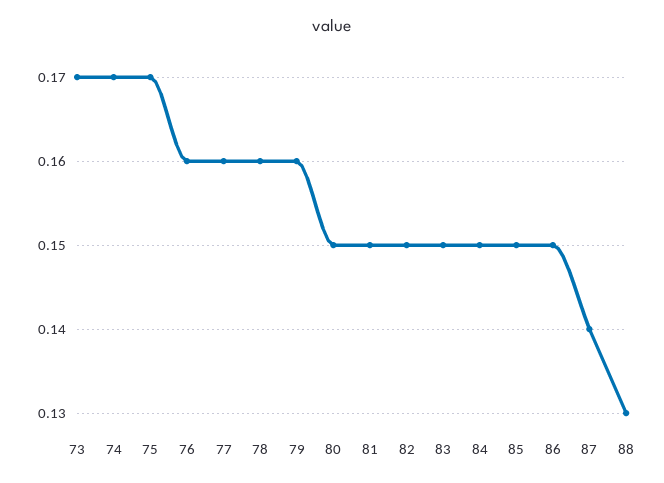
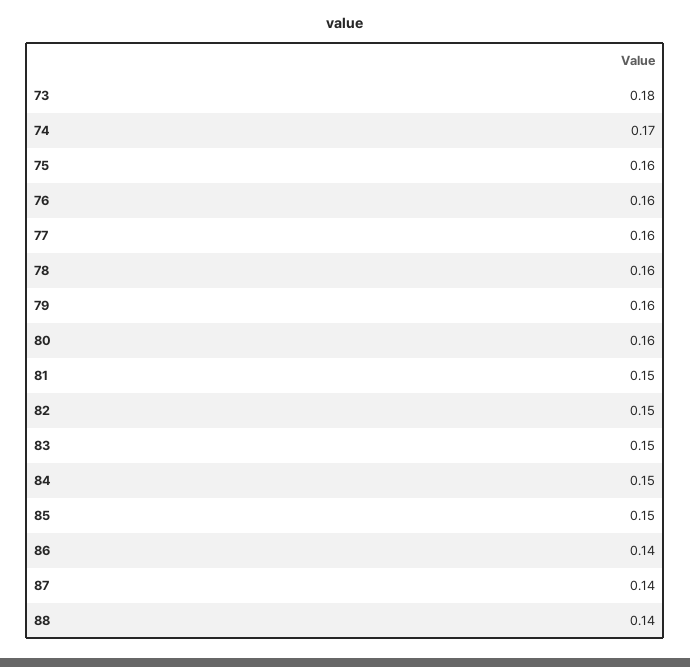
73: 0.17 -> 0.18
75: 0.17 -> 0.16
80: 0.15 -> 0.16
86: 0.15 -> 0.14
88: 0.13 -> 0.14

